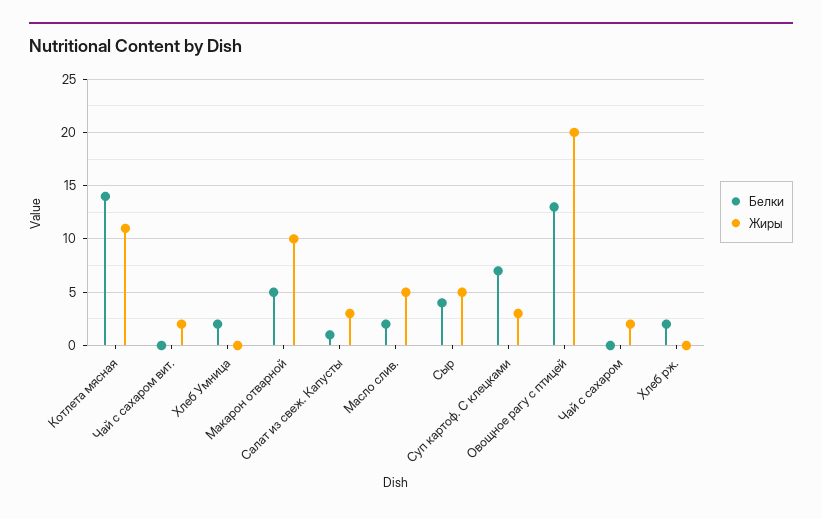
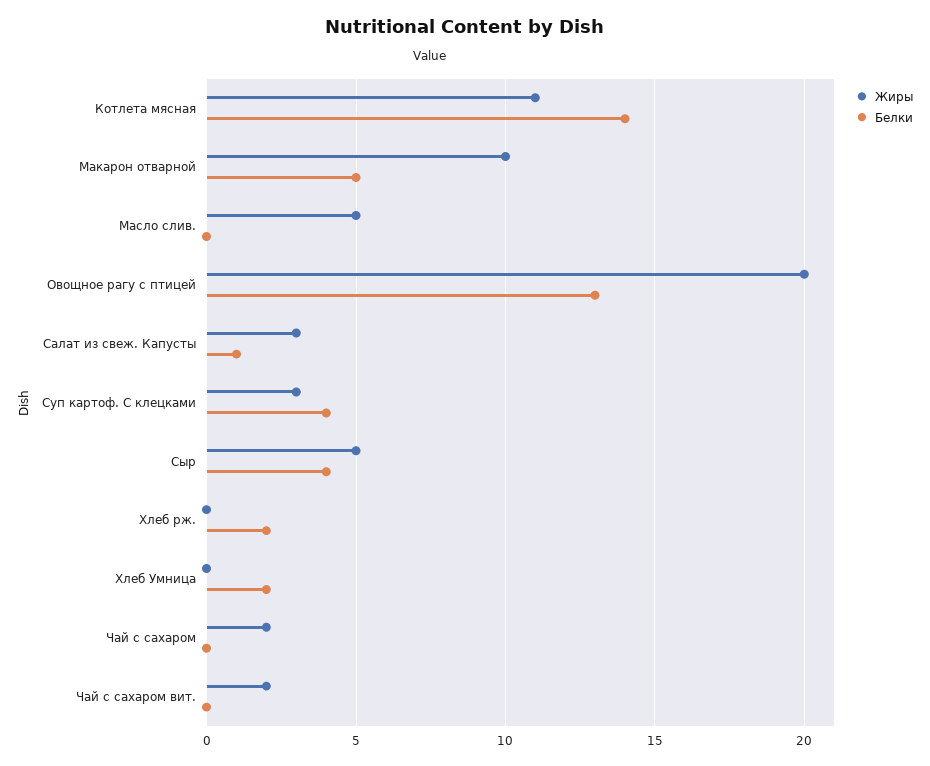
Белки, Масло слив.: 2 -> 0
Белки, Суп картоф. С клецками: 7 -> 4

